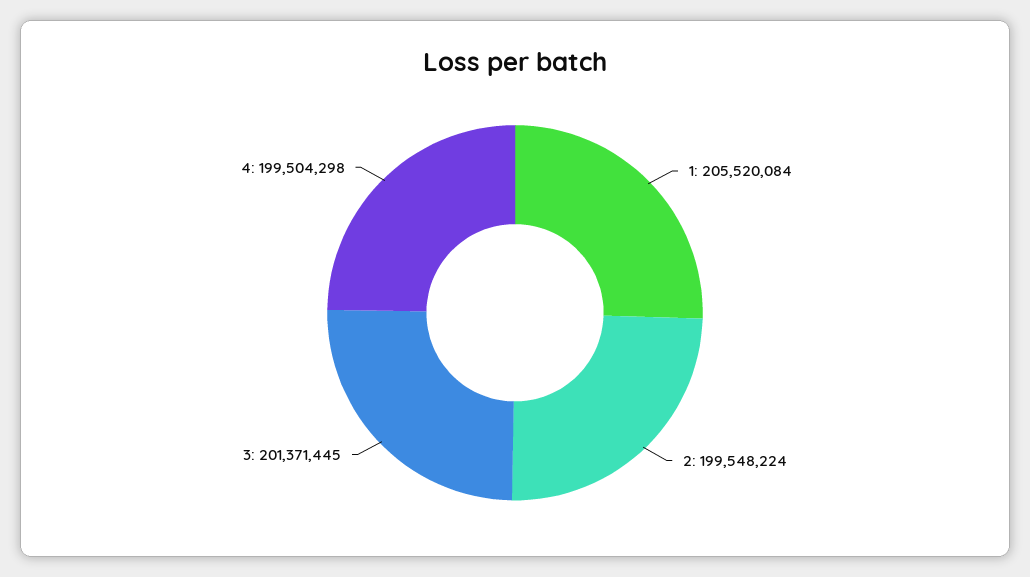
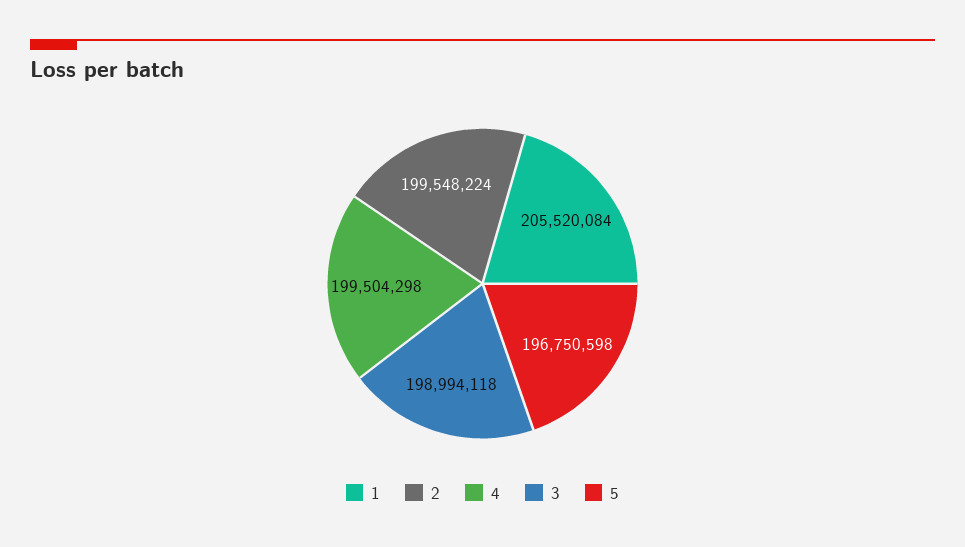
3: 201371445 -> 198994118
5: none -> 196750598

